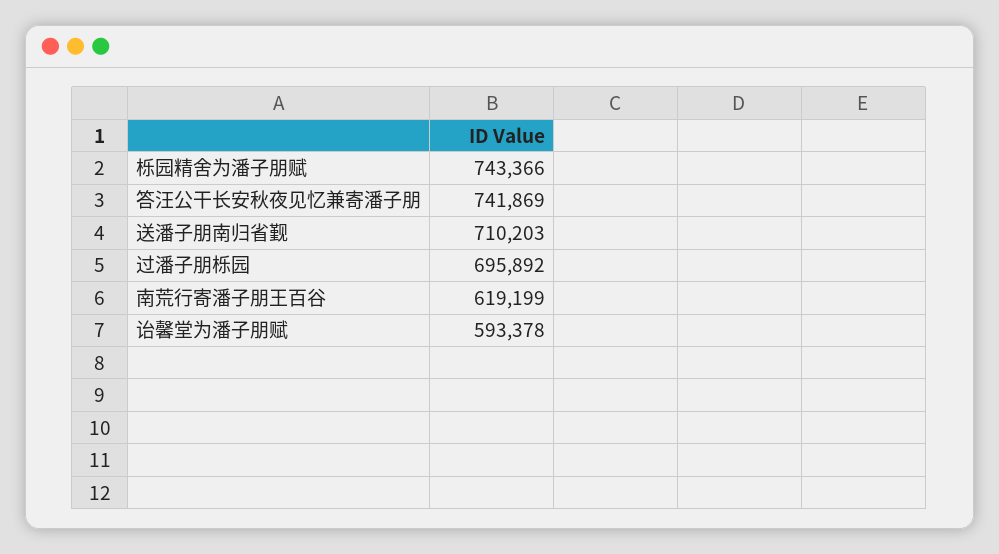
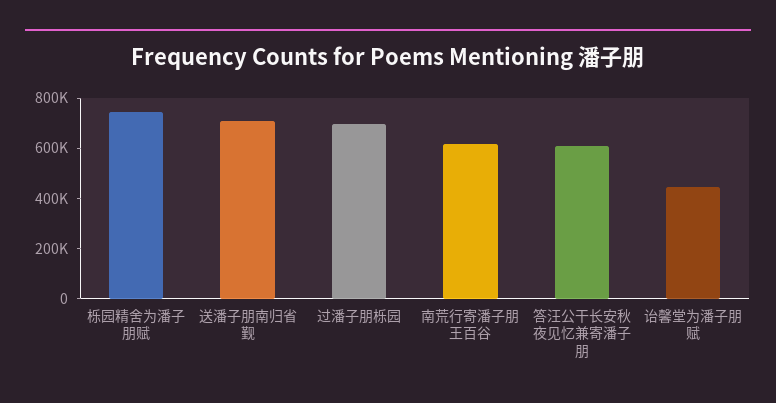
答汪公干长安秋夜见忆兼寄潘子朋: 741869 -> 600000
诒馨堂为潘子朋赋: 593378 -> 450000

